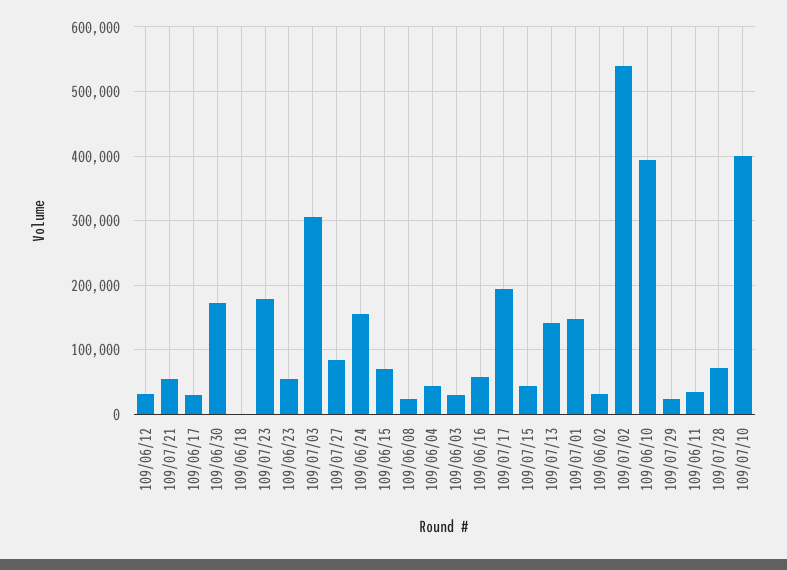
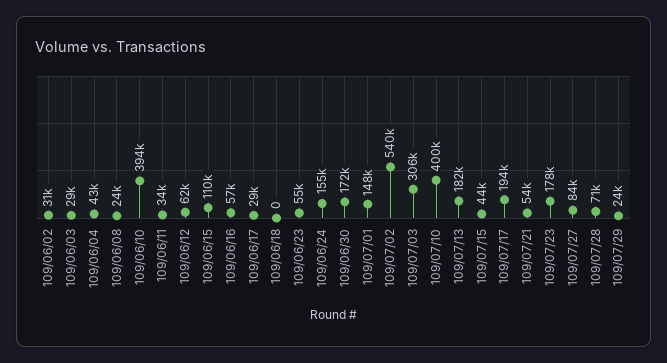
109/06/12: 30000 -> 62000
109/06/15: 70000 -> 110000
109/07/13: 140000 -> 182000

